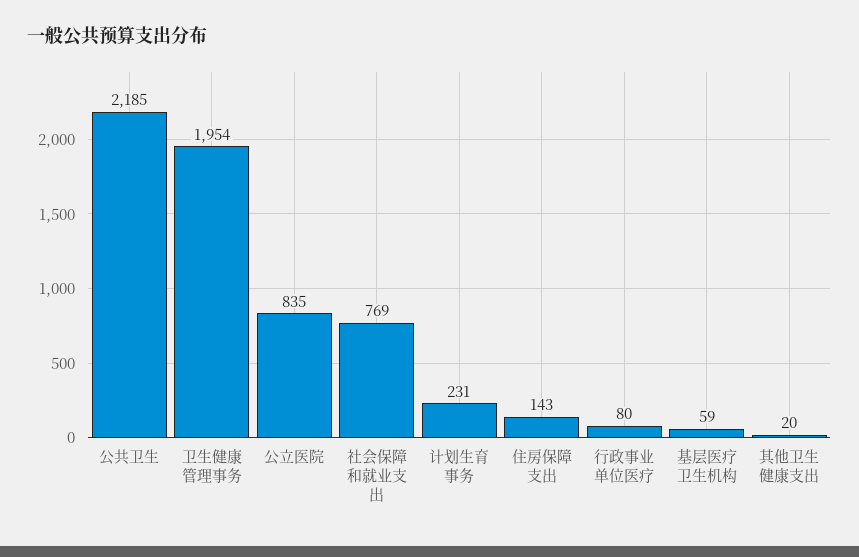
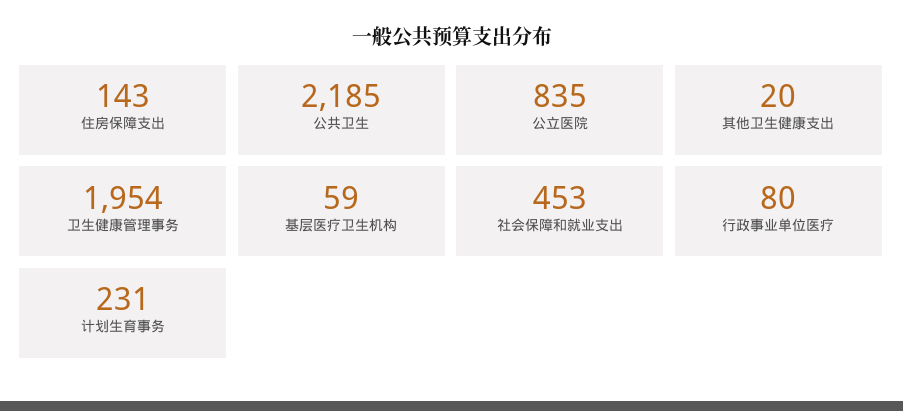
社会保障和就业支出: 769 -> 453

